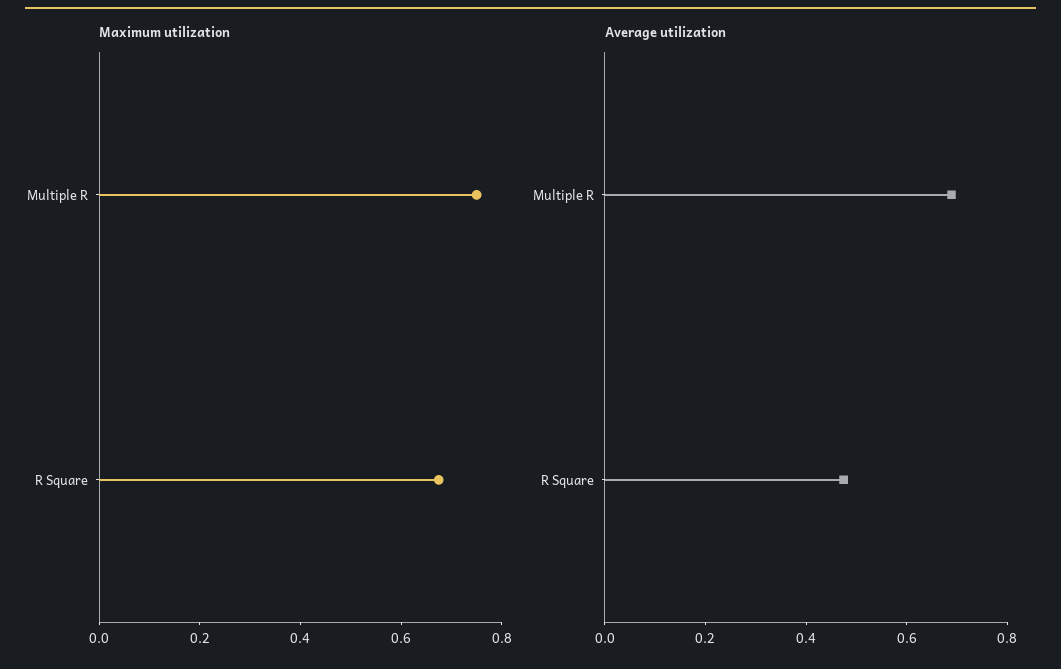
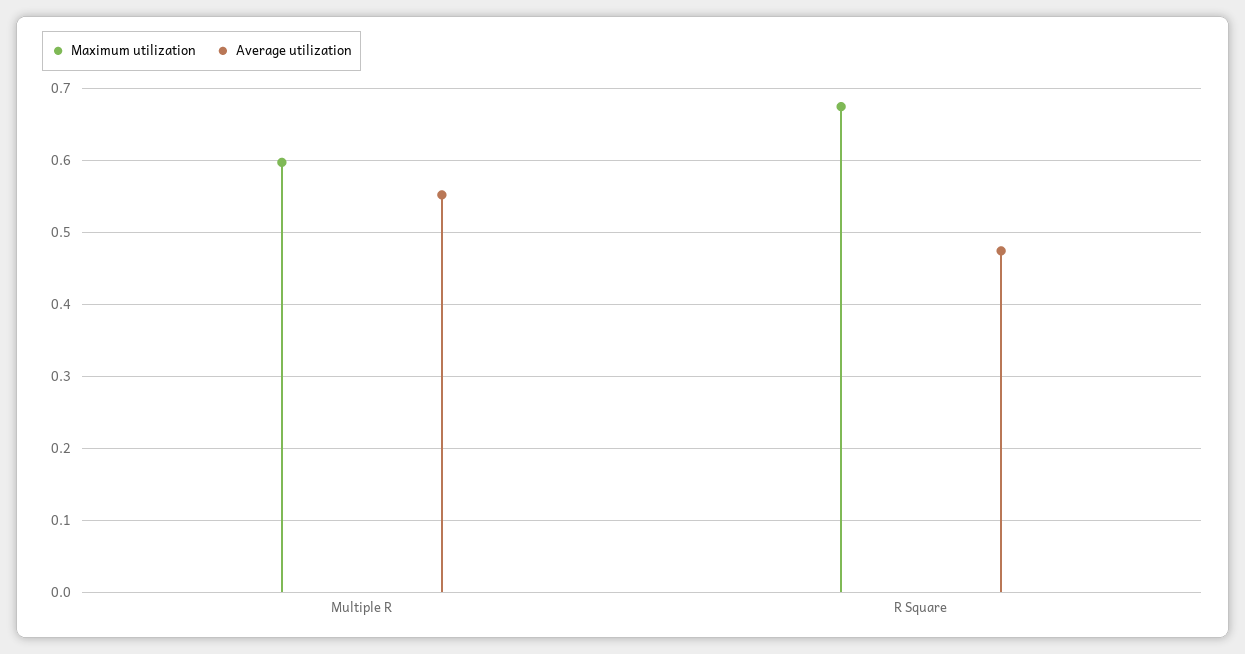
Maximum utilization, Multiple R: 0.75 -> 0.6
Average utilization, Multiple R: 0.7 -> 0.55

